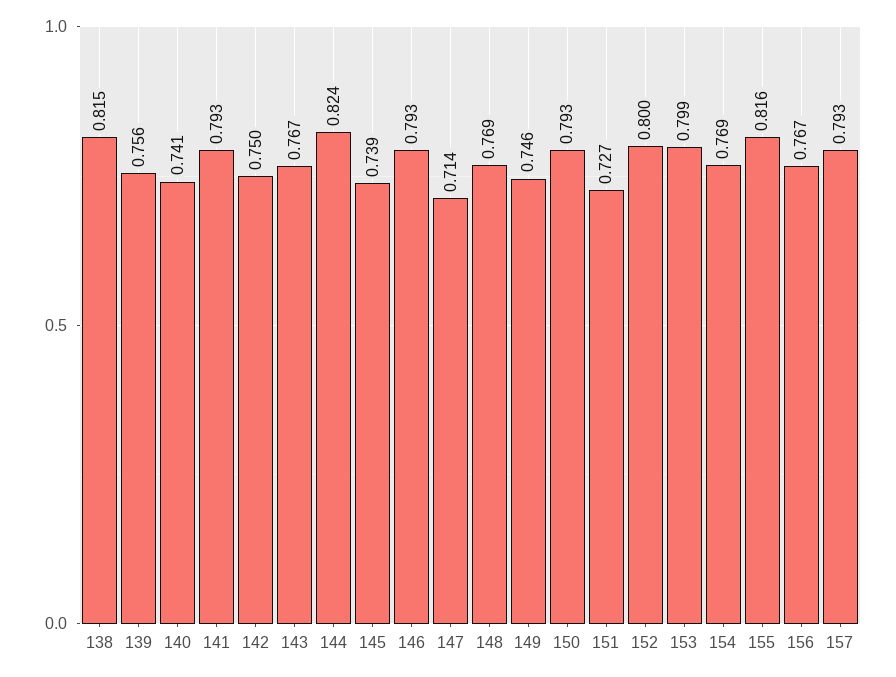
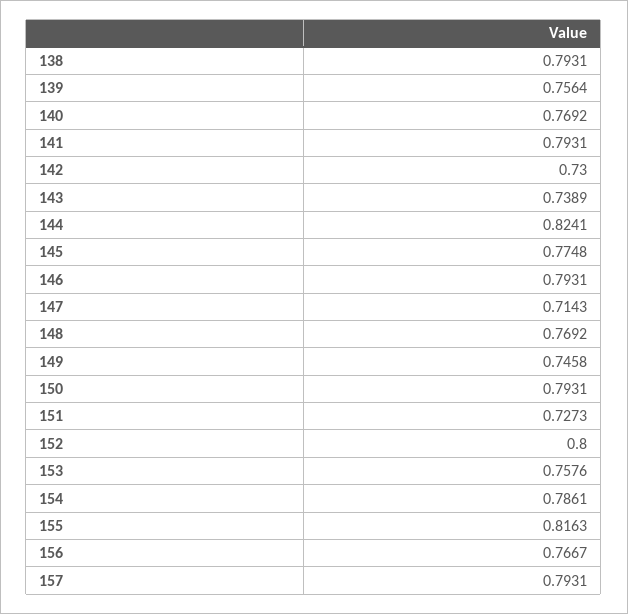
138: 0.815 -> 0.7931
140: 0.741 -> 0.7692
142: 0.75 -> 0.73
143: 0.767 -> 0.7389
145: 0.739 -> 0.7748
153: 0.799 -> 0.7576
154: 0.769 -> 0.7861

